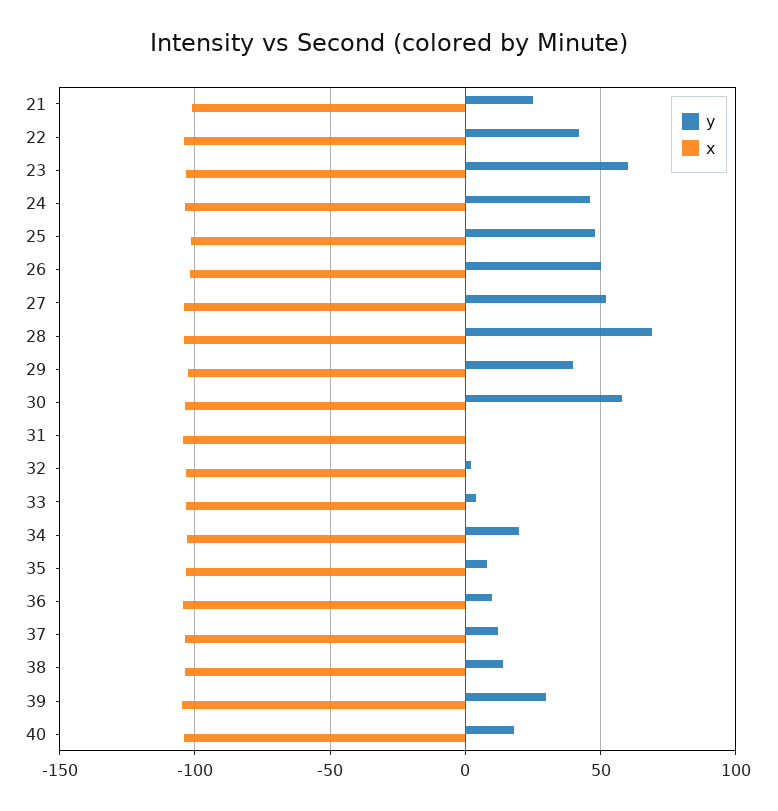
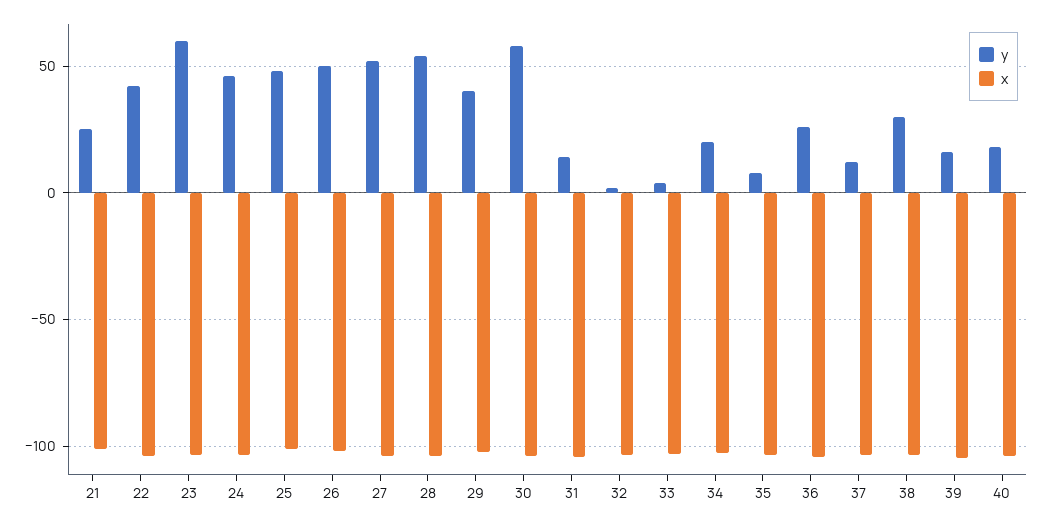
y, 28: 70 -> 55
y, 31: 0 -> 15
y, 36: 10 -> 25
y, 38: 15 -> 30
y, 39: 30 -> 15

